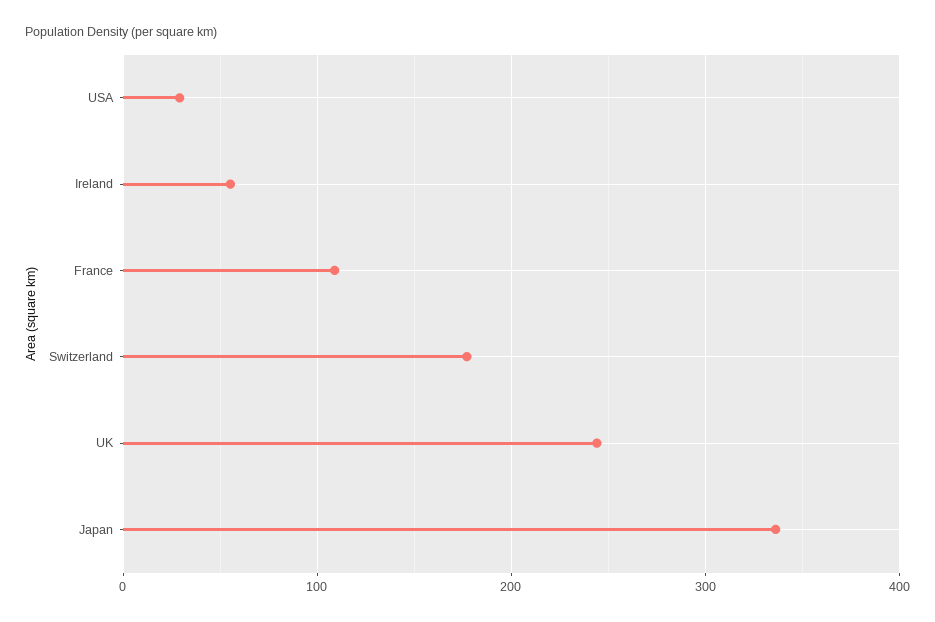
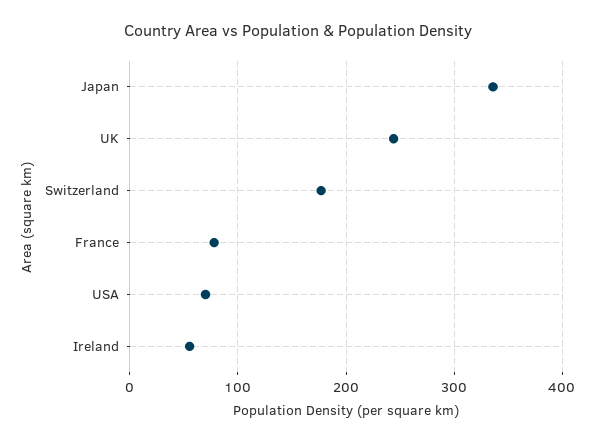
USA: 30 -> 70
France: 110 -> 80

